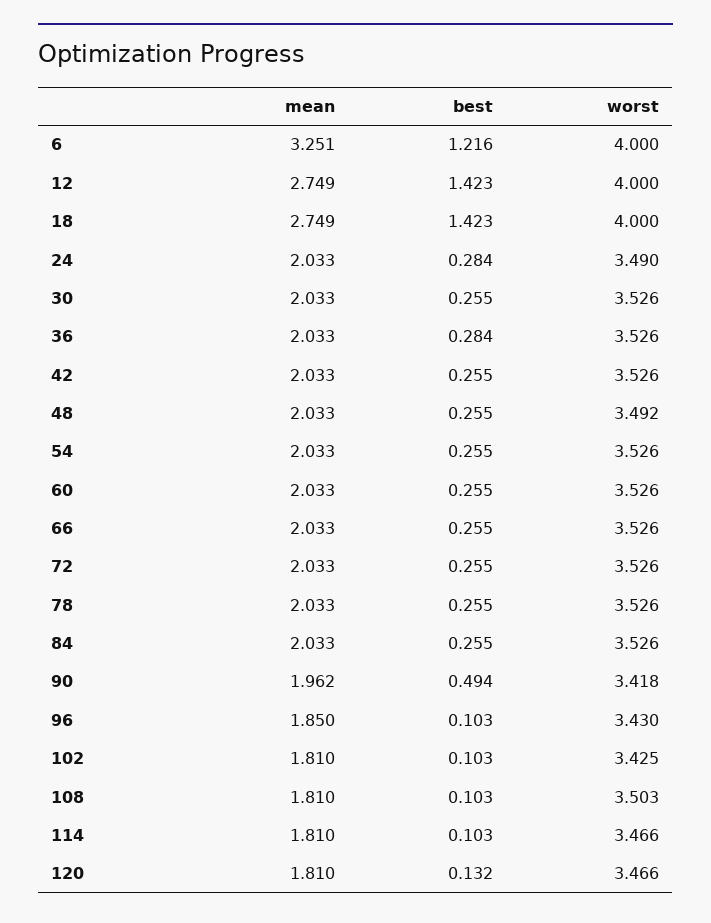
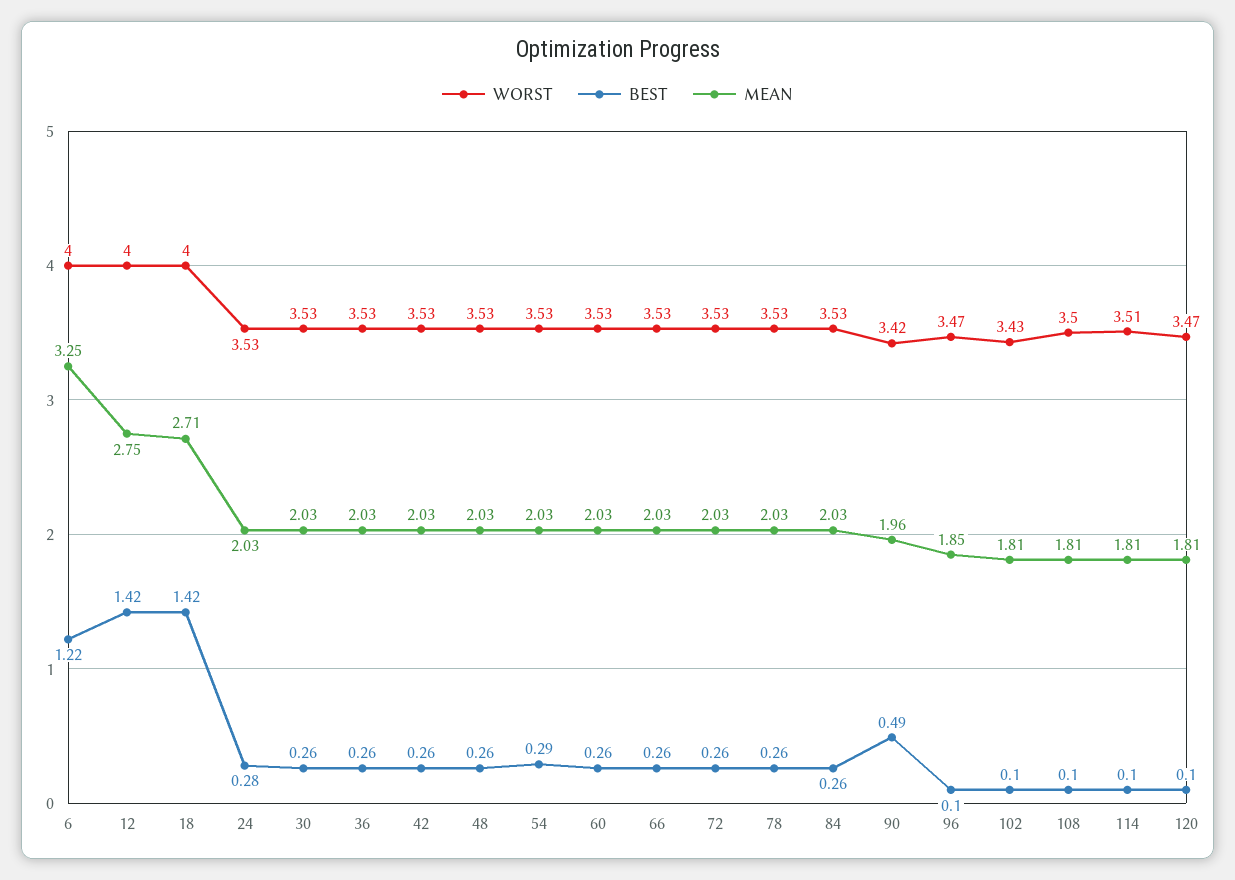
mean, 18: 2.749 -> 2.71
worst, 24: 3.49 -> 3.53
best, 36: 0.284 -> 0.26
worst, 48: 3.492 -> 3.53
best, 54: 0.255 -> 0.29
worst, 96: 3.43 -> 3.47
worst, 114: 3.466 -> 3.51
best, 120: 0.132 -> 0.1

